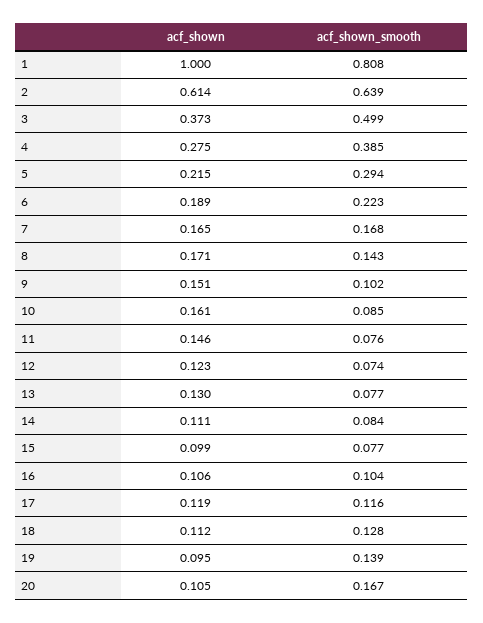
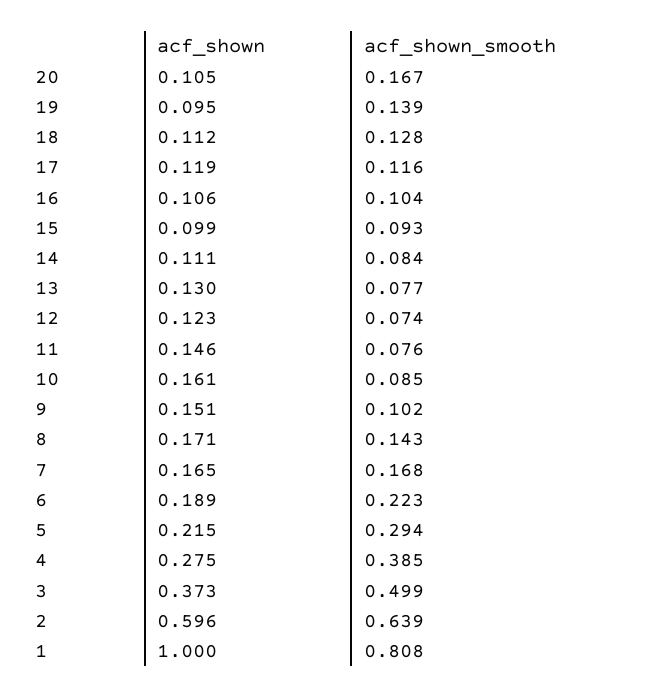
acf_shown, 2: 0.614 -> 0.596
acf_shown_smooth, 15: 0.077 -> 0.093

